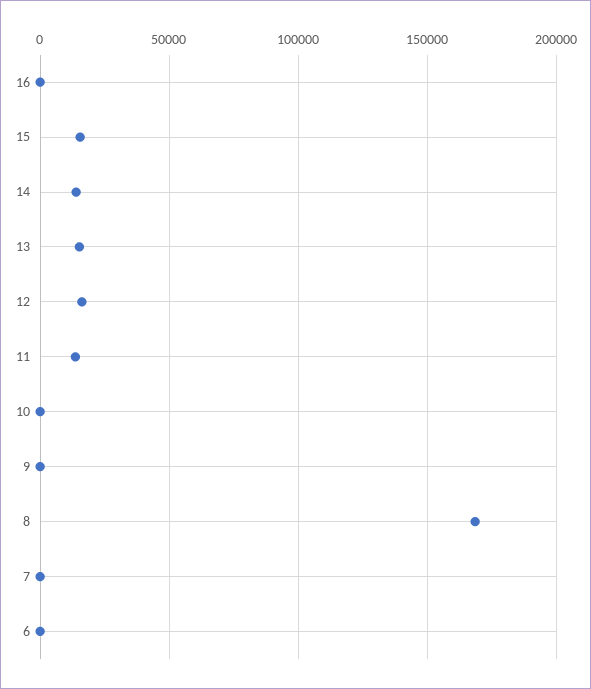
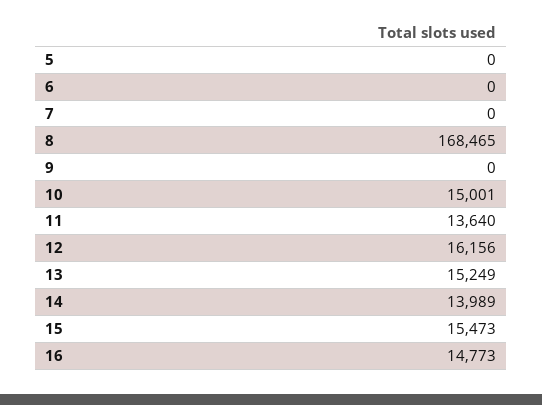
16: 0 -> 14773
10: 0 -> 15001
5: none -> 0

